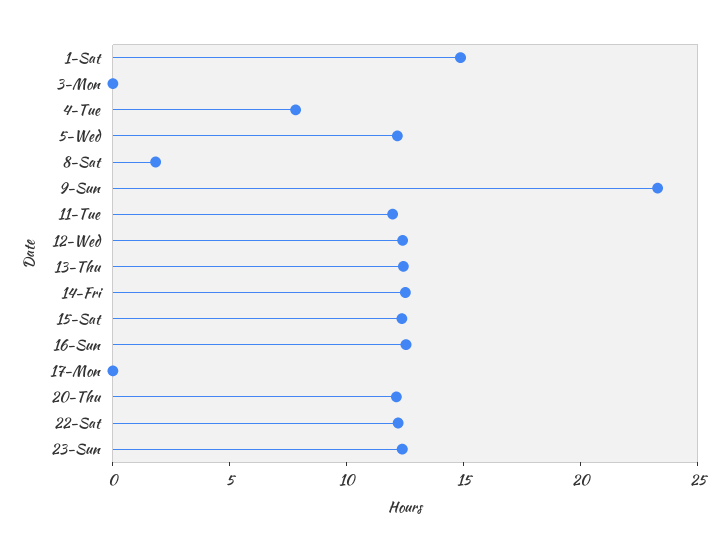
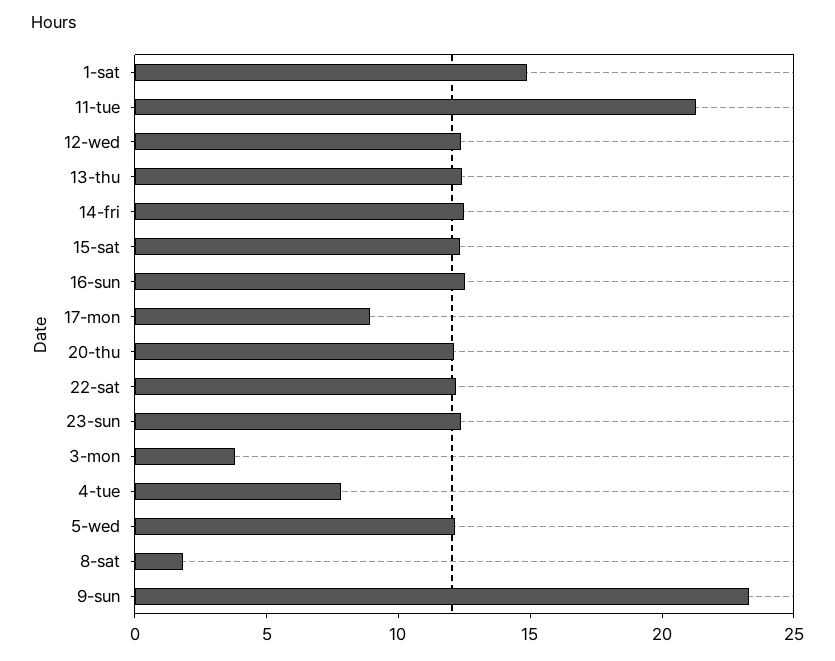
3-Mon: 0 -> 4
11-Tue: 12 -> 21
17-Mon: 0 -> 9

